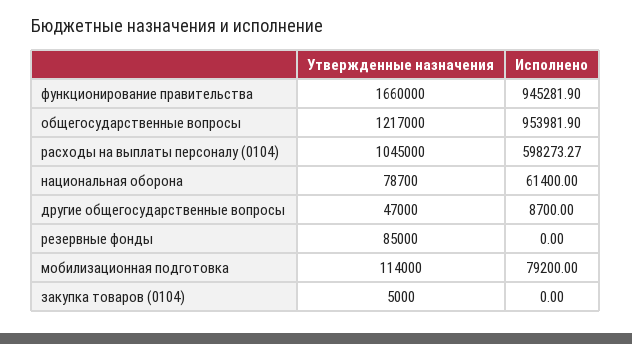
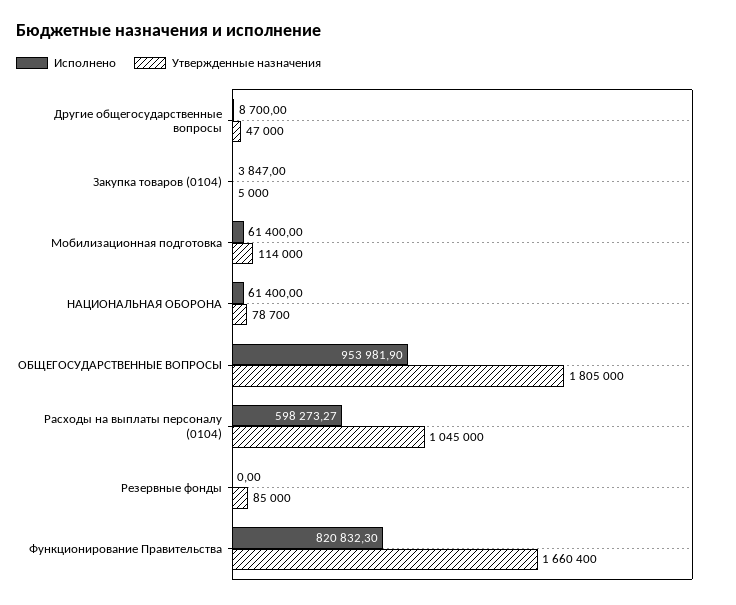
Утвержденные назначения, функционирование правительства: 1660000 -> 1660400
Исполнено, функционирование правительства: 945281.9 -> 820832.3
Утвержденные назначения, общегосударственные вопросы: 1217000 -> 1805000
Исполнено, мобилизационная подготовка: 79200 -> 61400
Исполнено, закупка товаров (0104): 0 -> 3847

